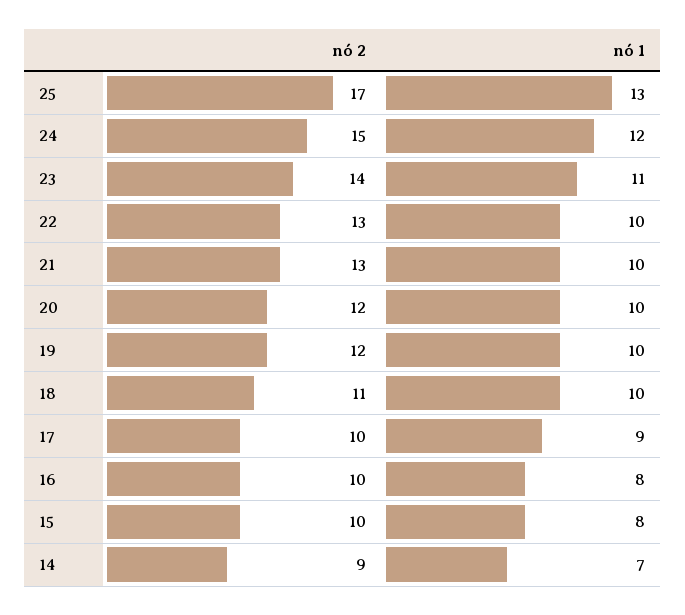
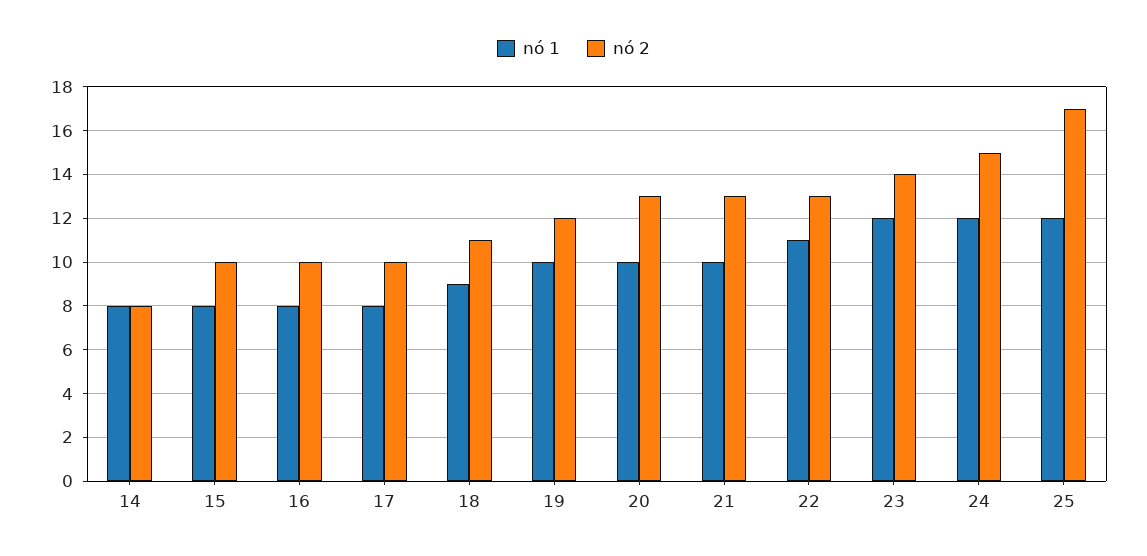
nó 1, 25: 13 -> 12
nó 1, 23: 11 -> 12
nó 1, 22: 10 -> 11
nó 2, 20: 12 -> 13
nó 1, 18: 10 -> 9
nó 1, 17: 9 -> 8
nó 2, 14: 9 -> 8
nó 1, 14: 7 -> 8

